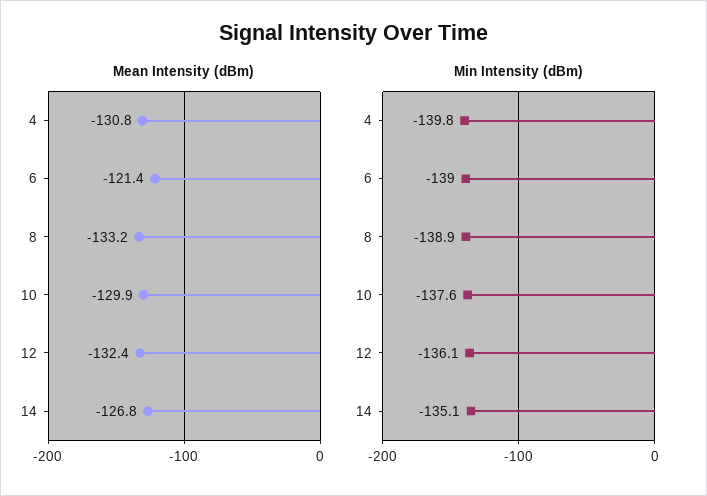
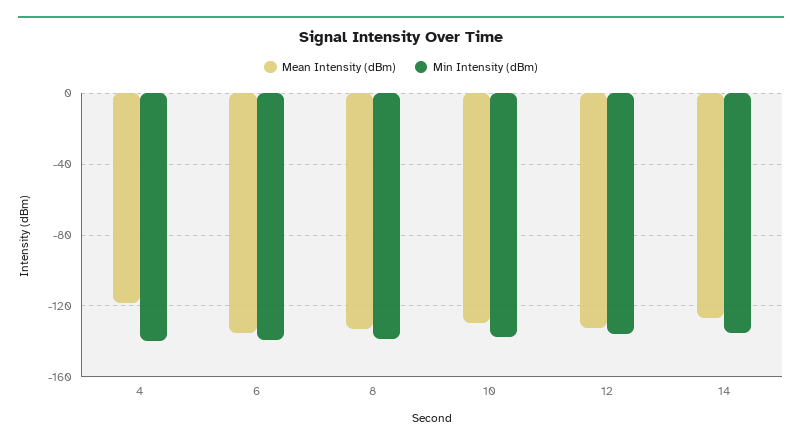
Mean Intensity (dBm), 4: -130.8 -> -120
Mean Intensity (dBm), 6: -121.4 -> -135

